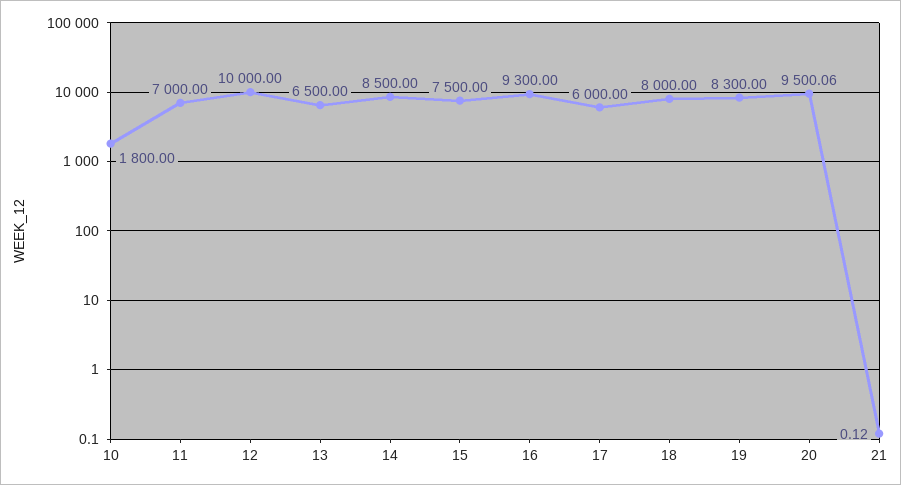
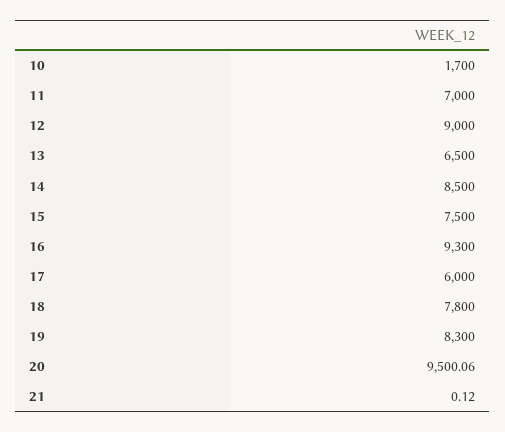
10: 1800 -> 1700
12: 10000 -> 9000
18: 8000 -> 7800

